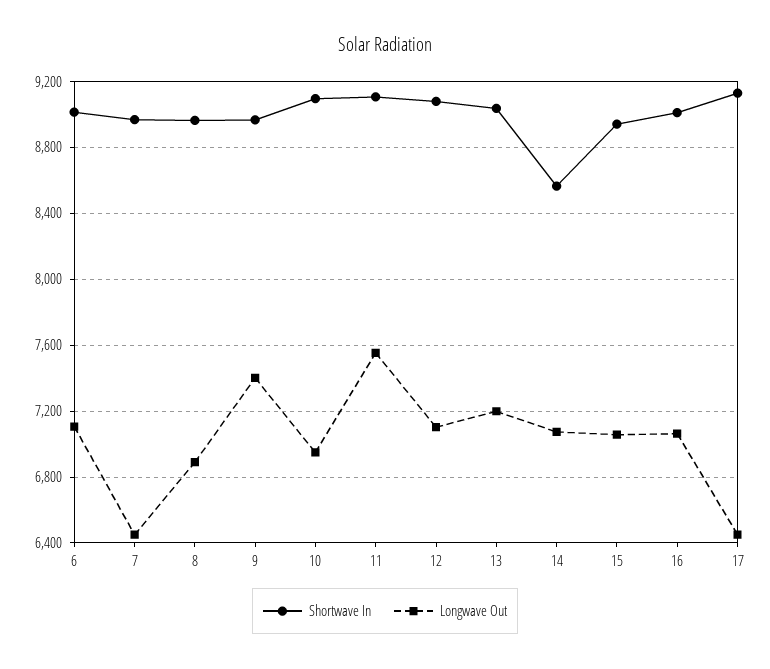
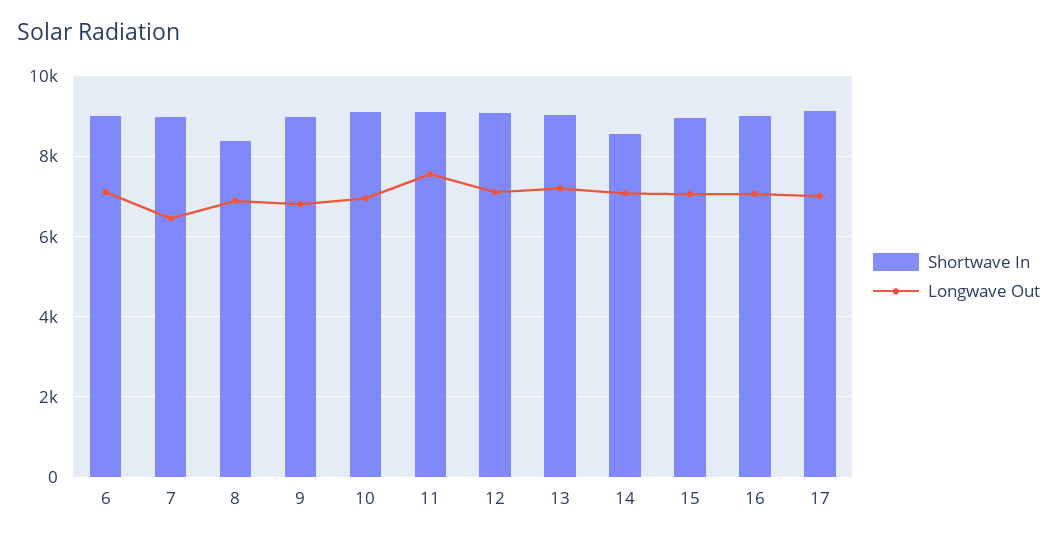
Shortwave In, 8: 8950 -> 8400
Longwave Out, 9: 7400 -> 6800
Longwave Out, 17: 6450 -> 7000

